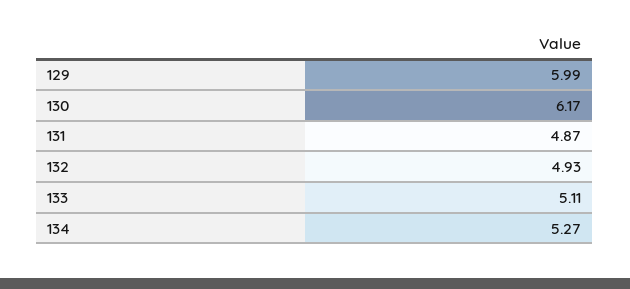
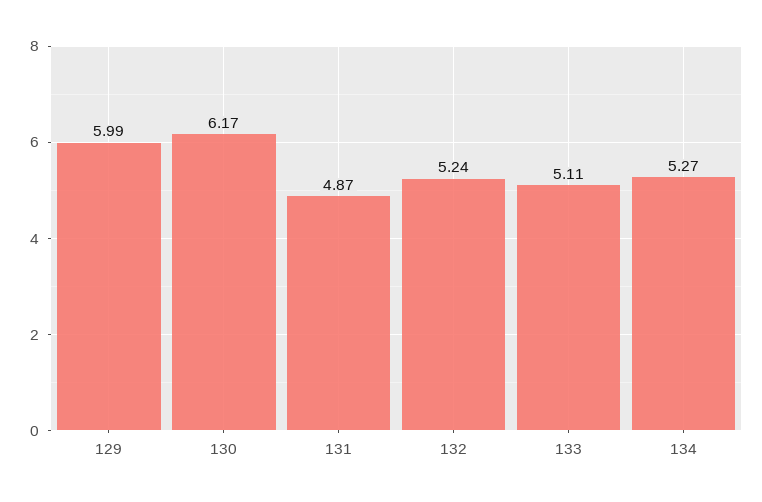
132: 4.93 -> 5.24

